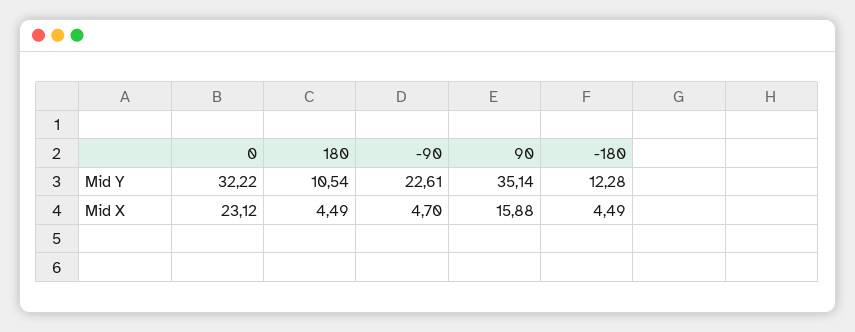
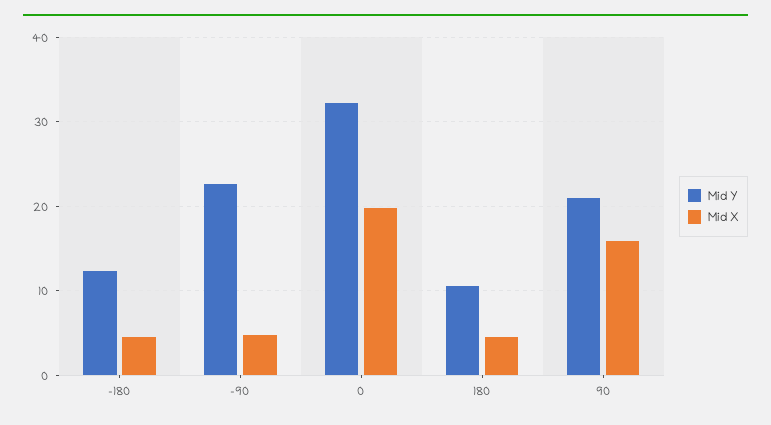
Mid Y, 90: 35.14 -> 21
Mid X, 0: 23.12 -> 20

